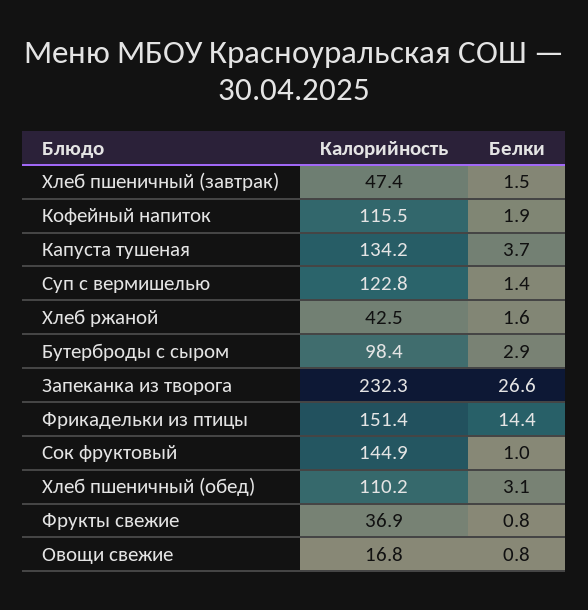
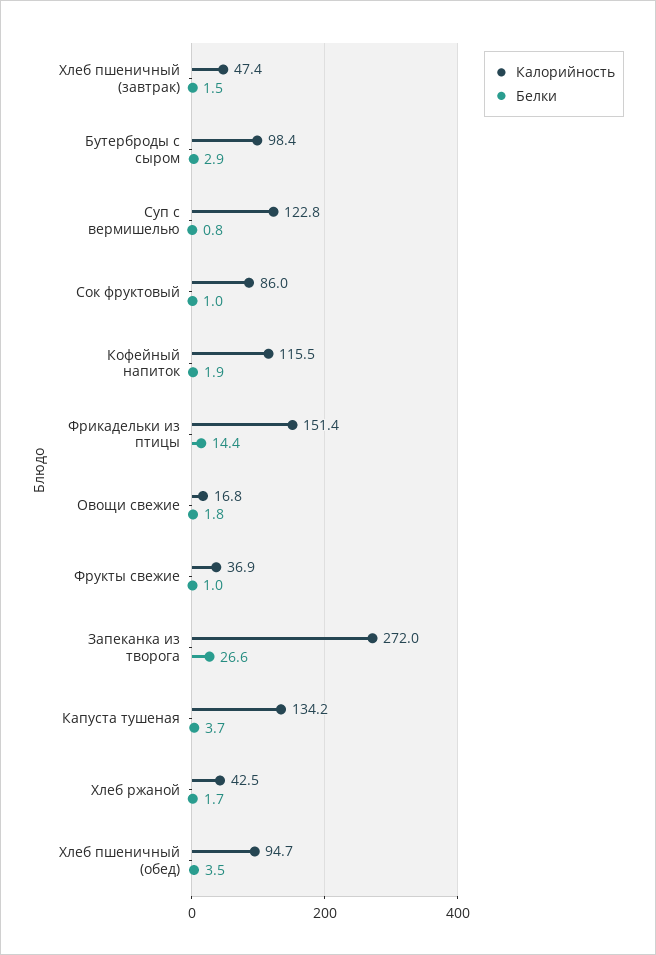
Белки, Суп с вермишелью: 1.4 -> 0.8
Белки, Хлеб ржаной: 1.6 -> 1.7
Калорийность, Запеканка из творога: 232.3 -> 272
Калорийность, Сок фруктовый: 144.9 -> 86
Калорийность, Хлеб пшеничный (обед): 110.2 -> 94.7
Белки, Хлеб пшеничный (обед): 3.1 -> 3.5
Белки, Фрукты свежие: 0.8 -> 1
Белки, Овощи свежие: 0.8 -> 1.8

